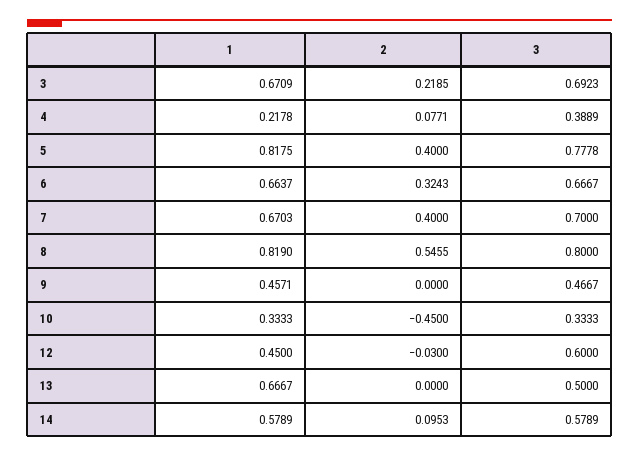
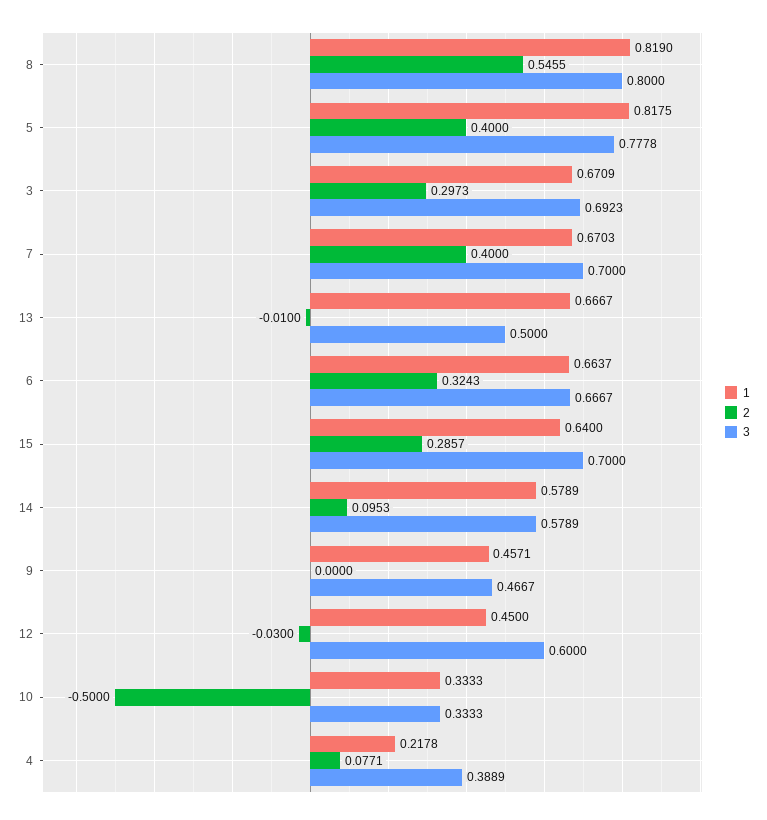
2, 3: 0.2185 -> 0.2973
2, 10: -0.45 -> -0.5
2, 13: 0 -> -0.01
1, 15: none -> 0.64
2, 15: none -> 0.2857
3, 15: none -> 0.7

